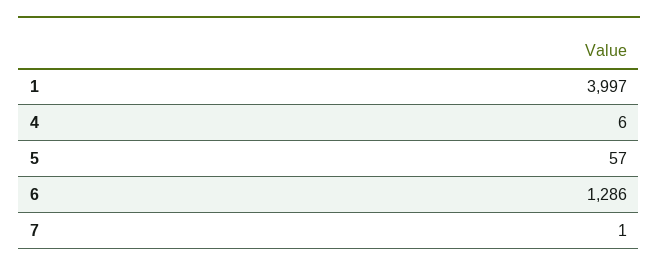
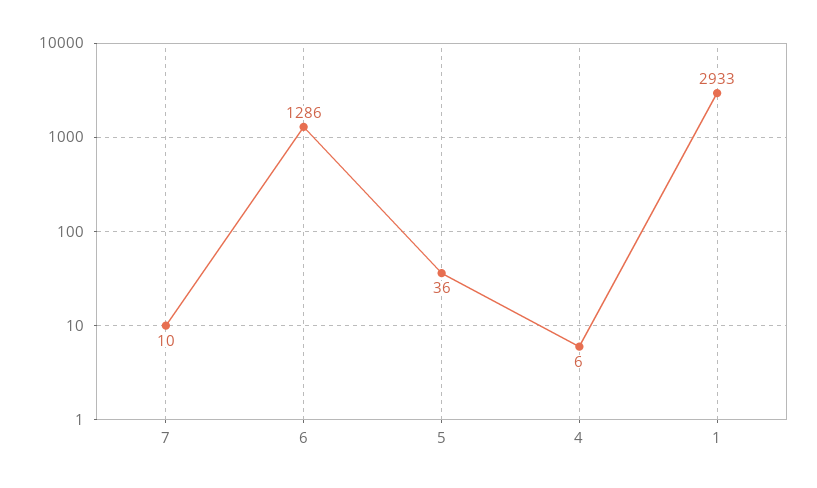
1: 3997 -> 2933
5: 57 -> 36
7: 1 -> 10

